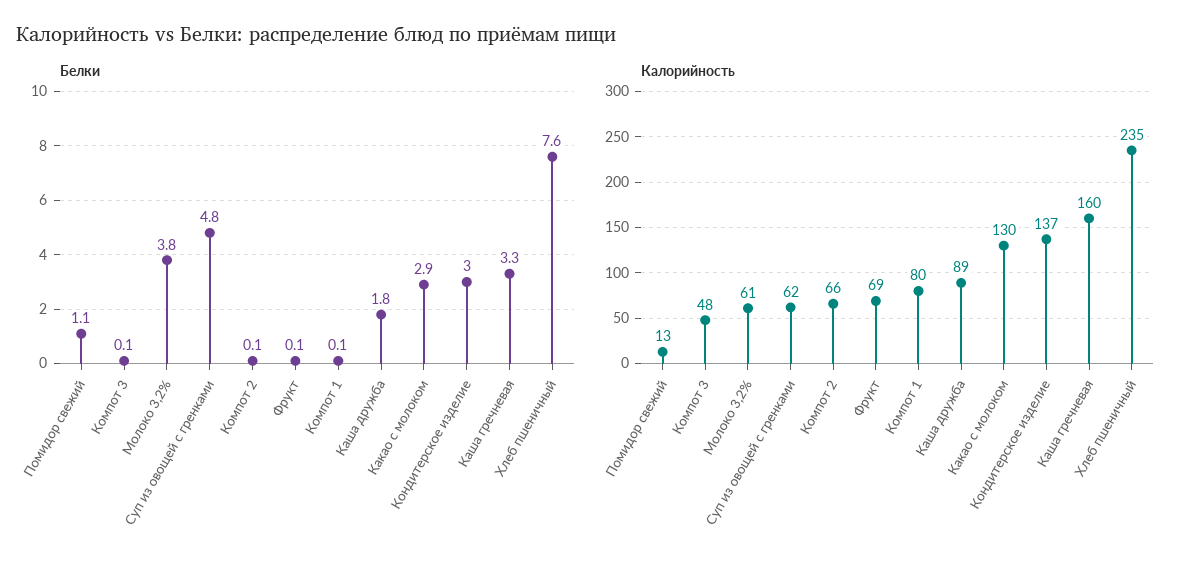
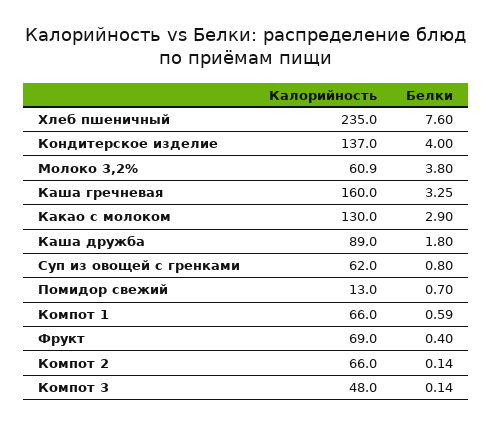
Белки, Помидор свежий: 1.1 -> 0.7
Белки, Суп из овощей с гренками: 4.8 -> 0.8
Белки, Фрукт: 0.1 -> 0.4
Белки, Компот 1: 0.1 -> 0.59
Белки, Кондитерское изделие: 3 -> 4
Калорийность, Компот 1: 80 -> 66

